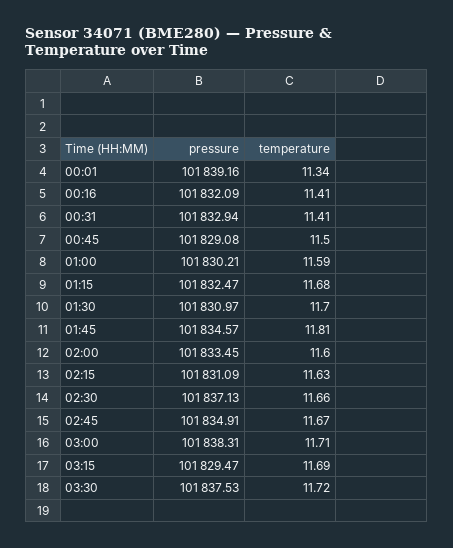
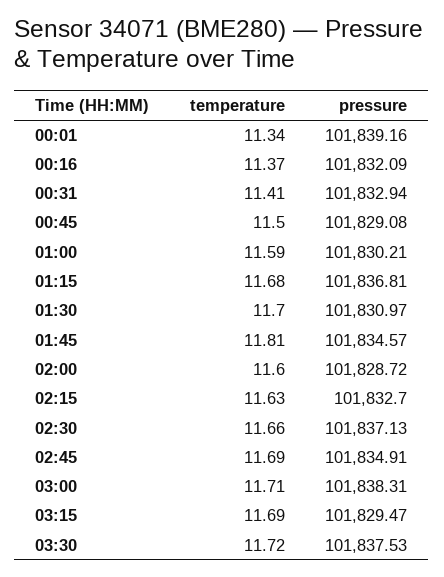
temperature, 00:16: 11.41 -> 11.37
pressure, 01:15: 101832.47 -> 101836.81
pressure, 02:00: 101833.45 -> 101828.72
pressure, 02:15: 101831.09 -> 101832.7
temperature, 02:45: 11.67 -> 11.69

